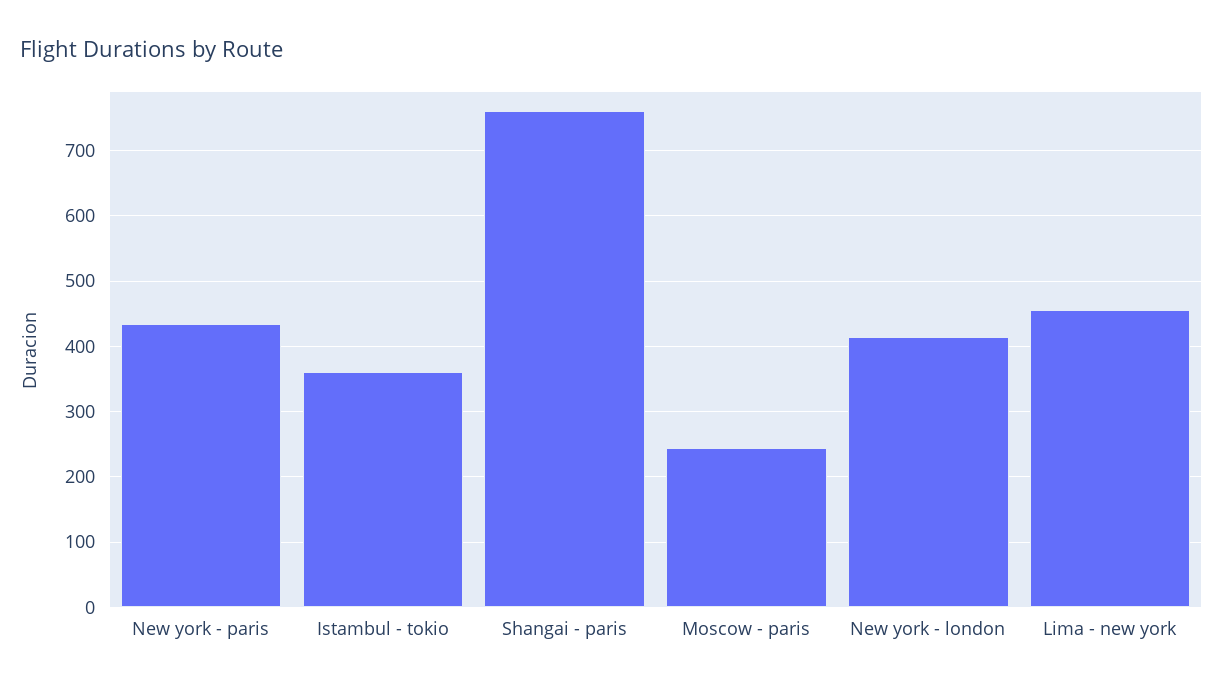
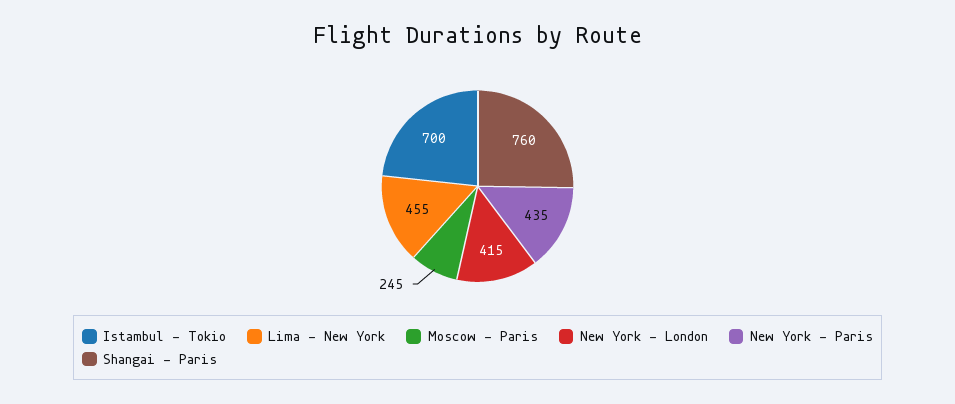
Istambul - tokio: 360 -> 700

